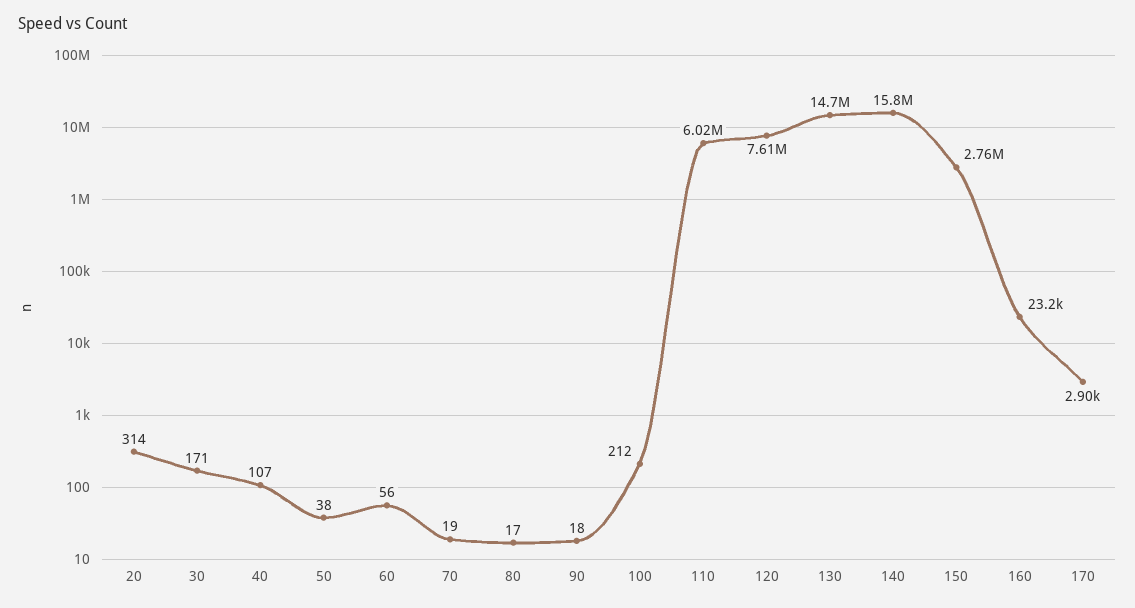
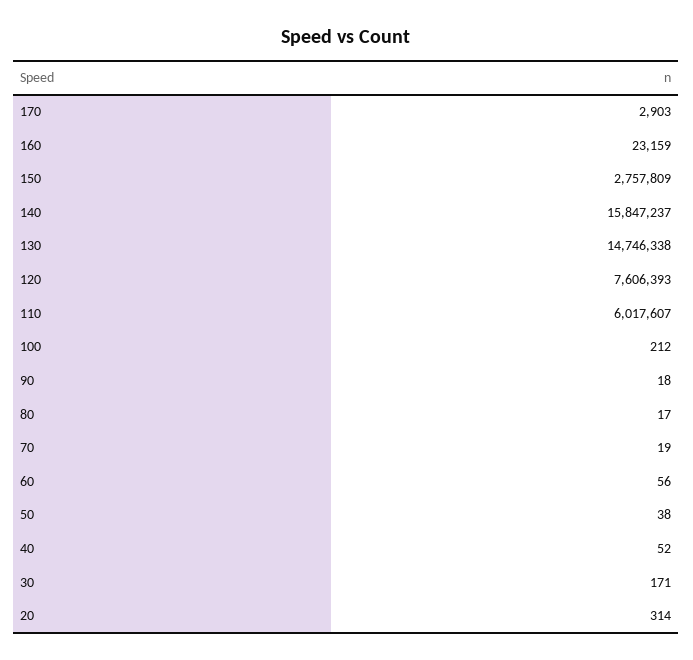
40: 107 -> 52

